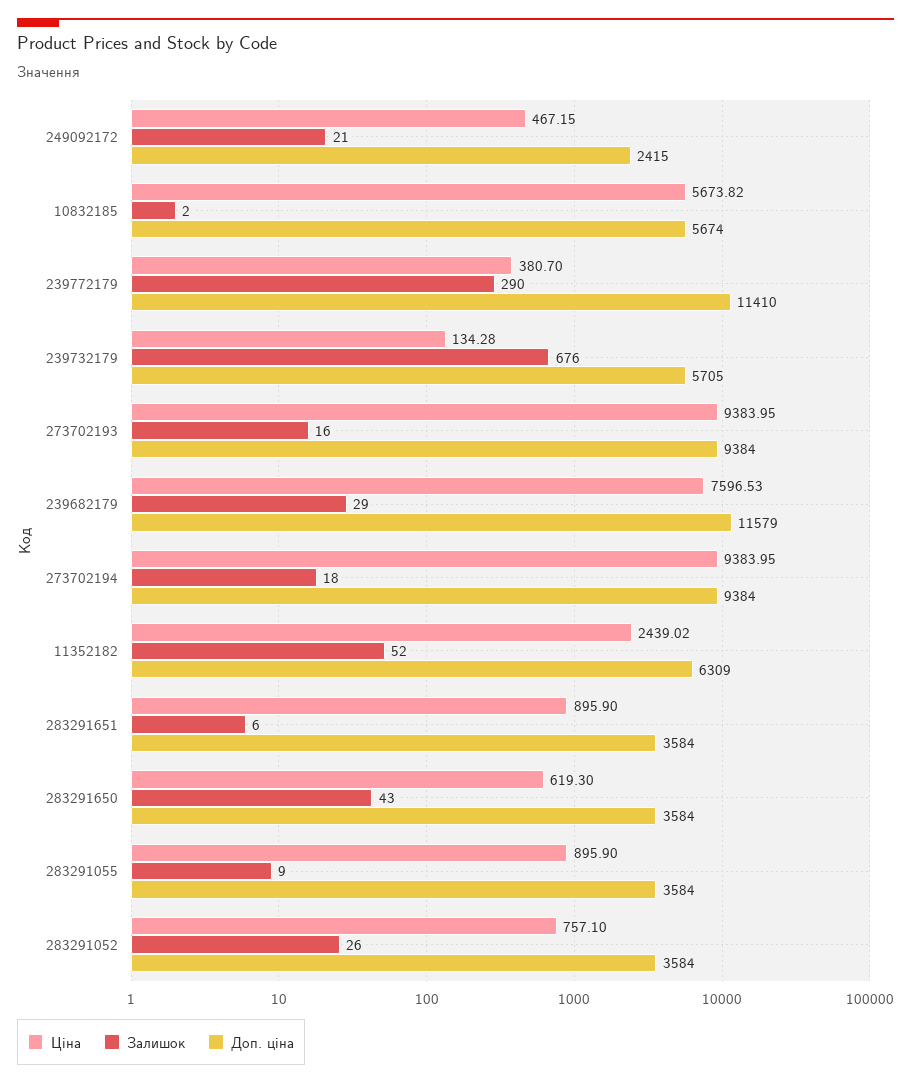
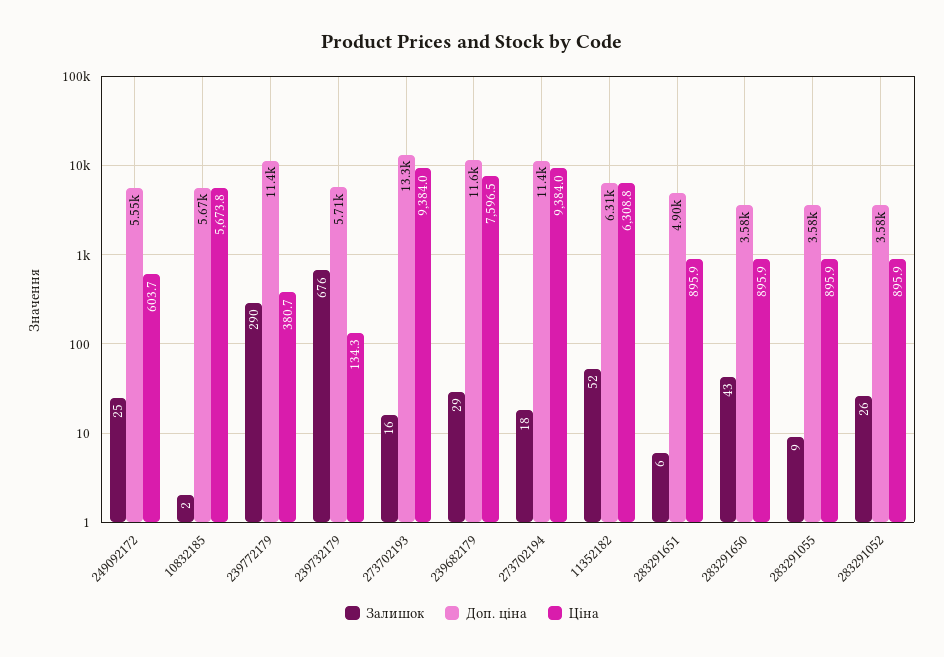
Ціна, 249092172: 467.15 -> 603.7
Залишок, 249092172: 21 -> 25
Доп. ціна, 249092172: 2415 -> 5550
Доп. ціна, 273702193: 9384 -> 13300
Доп. ціна, 273702194: 9384 -> 11400
Ціна, 11352182: 2439.02 -> 6308.8
Доп. ціна, 283291651: 3584 -> 4900
Ціна, 283291650: 619.3 -> 895.9
Ціна, 283291052: 757.1 -> 895.9

